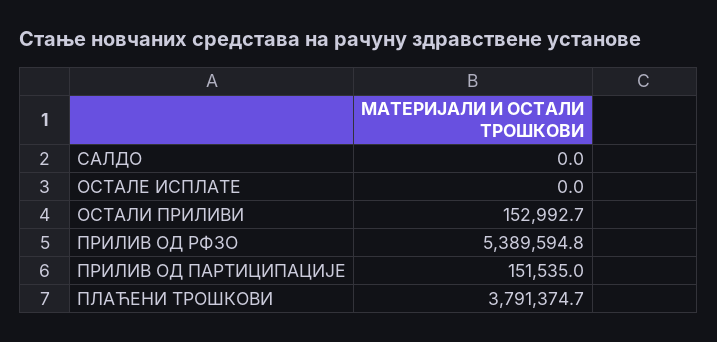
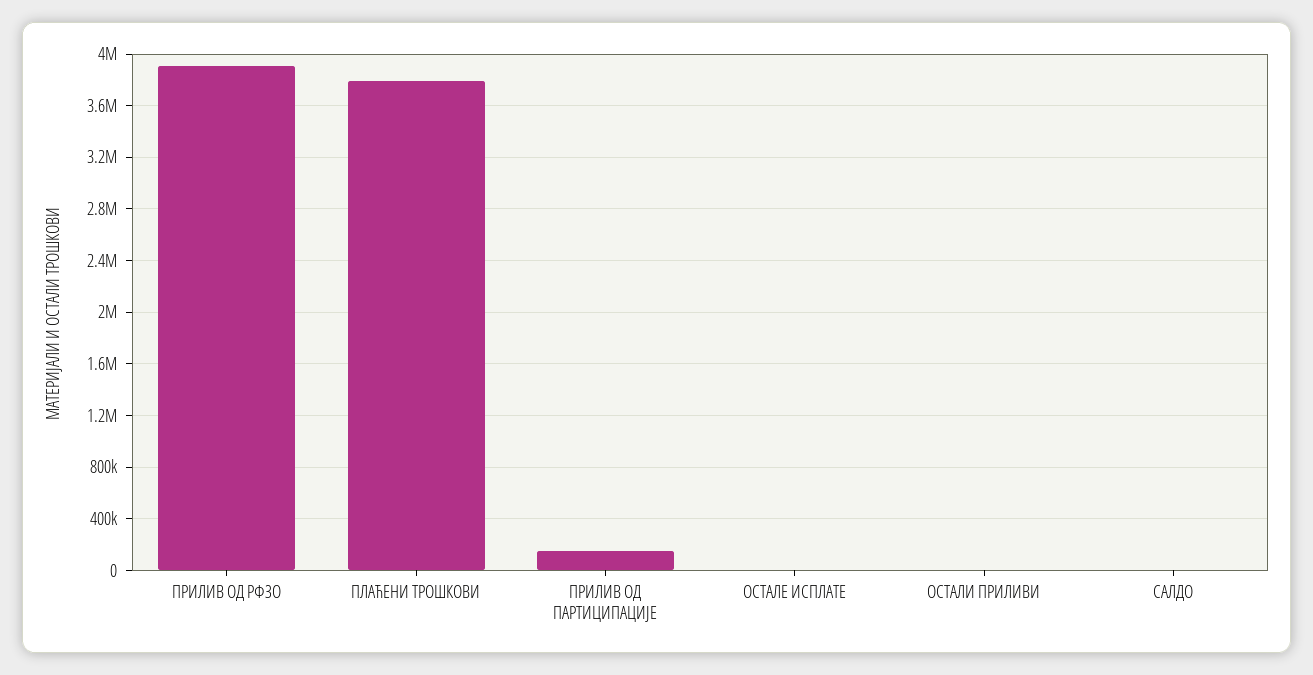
ОСТАЛИ ПРИЛИВИ: 152992.7 -> 0
ПРИЛИВ ОД РФЗО: 5389594.8 -> 3900000

